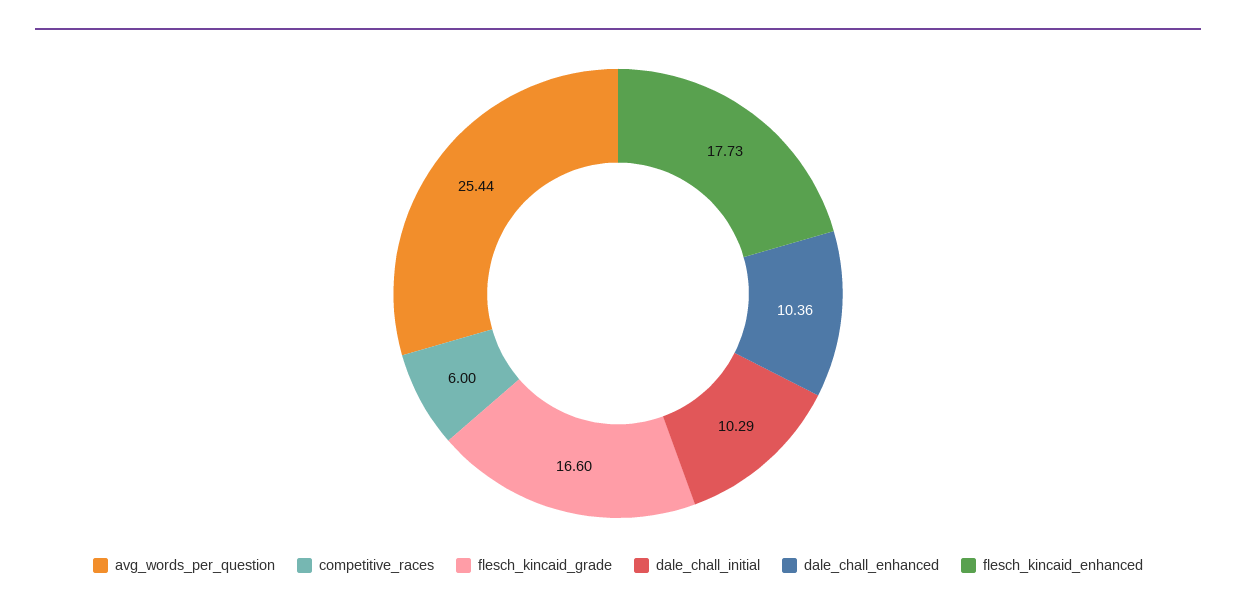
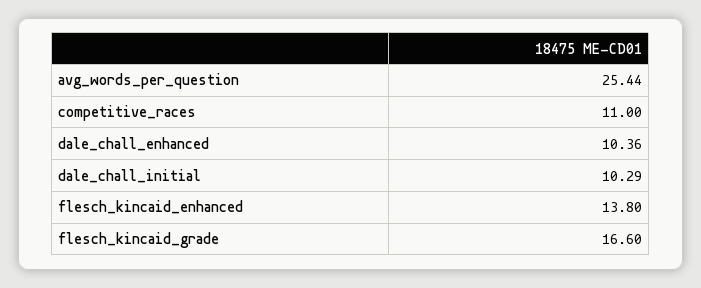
competitive_races: 6 -> 11
flesch_kincaid_enhanced: 17.73 -> 13.8

